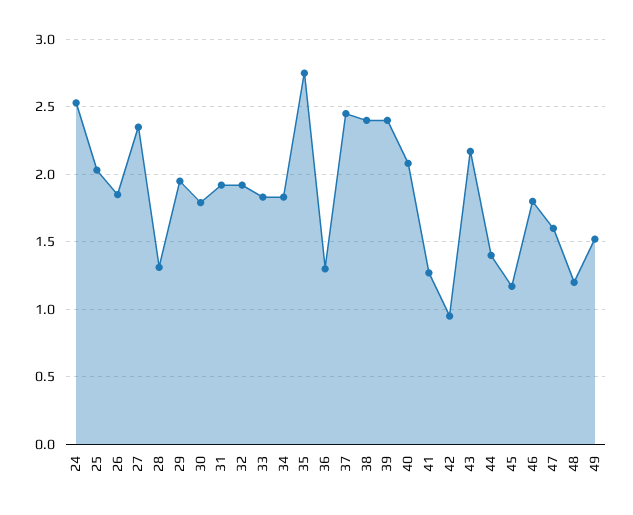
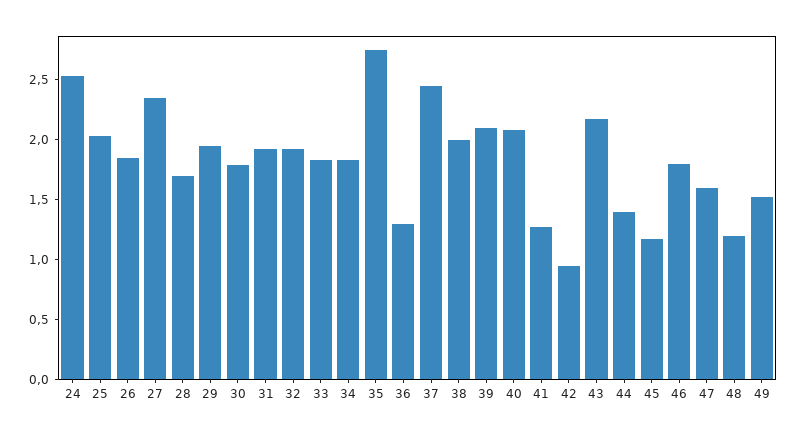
28: 1.3 -> 1.7
38: 2.4 -> 2
39: 2.4 -> 2.1

